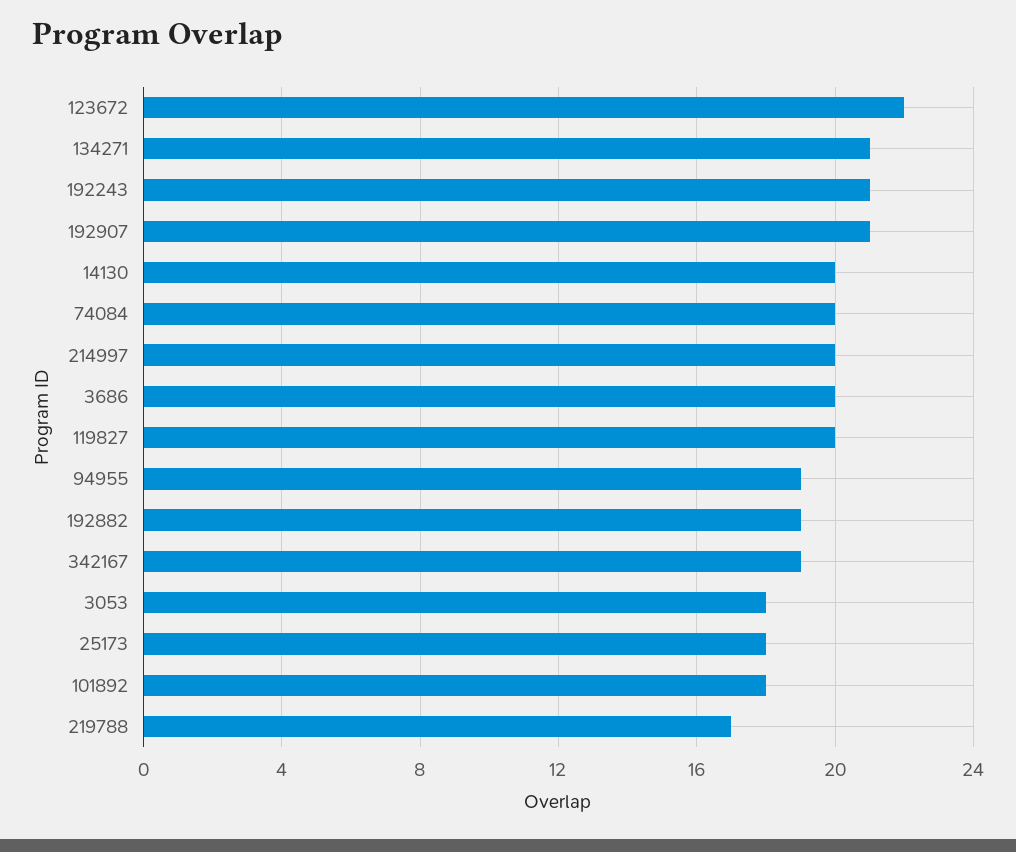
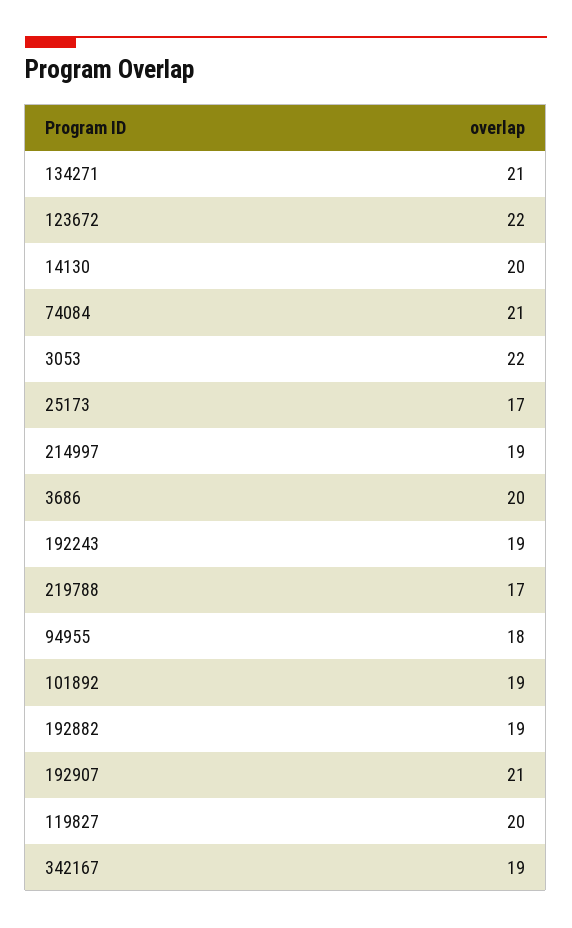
192243: 21 -> 19
74084: 20 -> 21
214997: 20 -> 19
94955: 19 -> 18
3053: 18 -> 22
25173: 18 -> 17
101892: 18 -> 19

